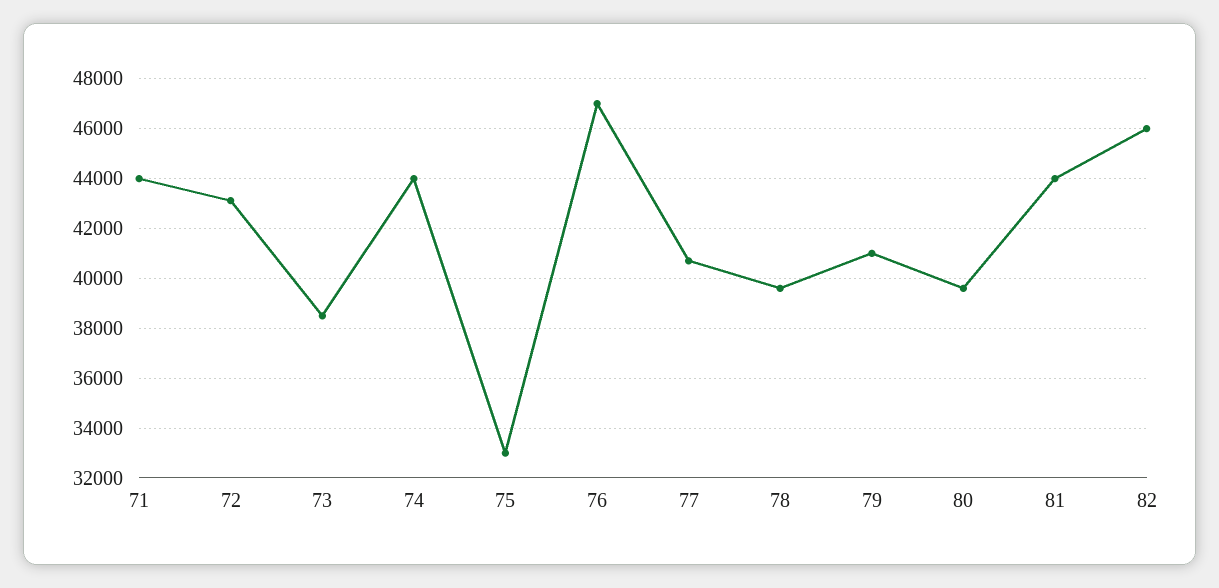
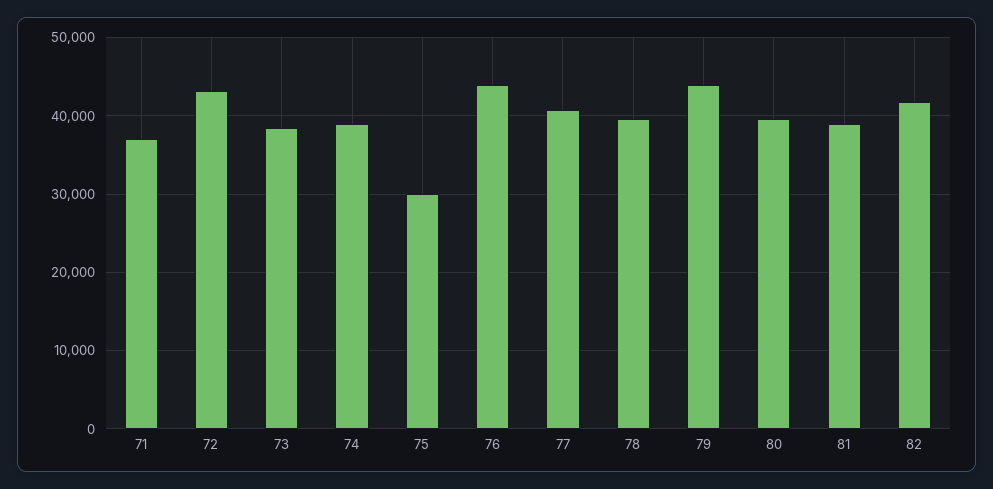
71: 44000 -> 37000
74: 44000 -> 39000
75: 33000 -> 30000
76: 47000 -> 44000
79: 41000 -> 44000
81: 44000 -> 39000
82: 46000 -> 42000

